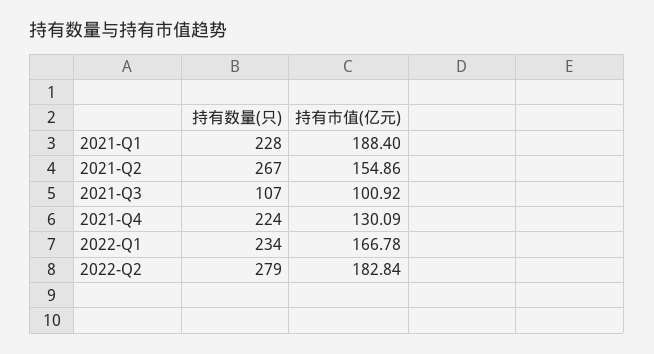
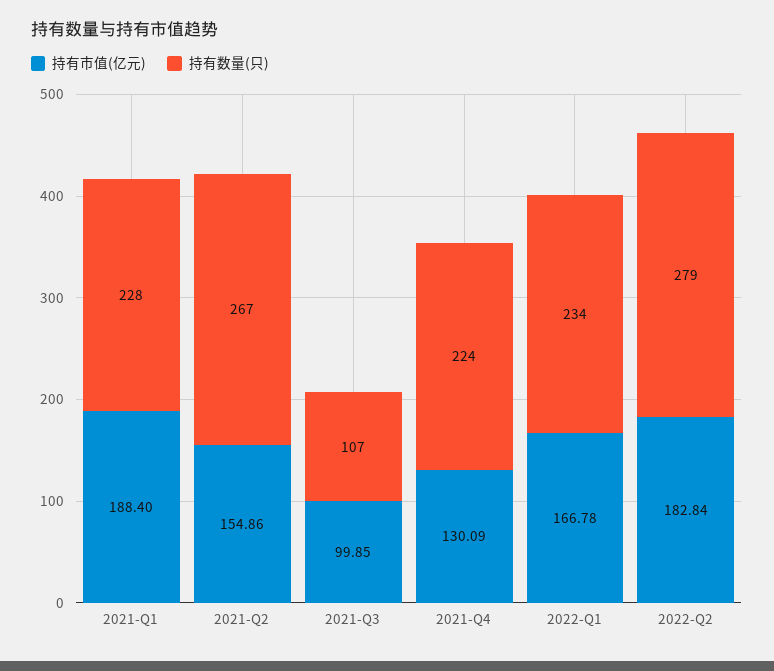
持有市值(亿元), 2021-Q3: 100.92 -> 99.85

